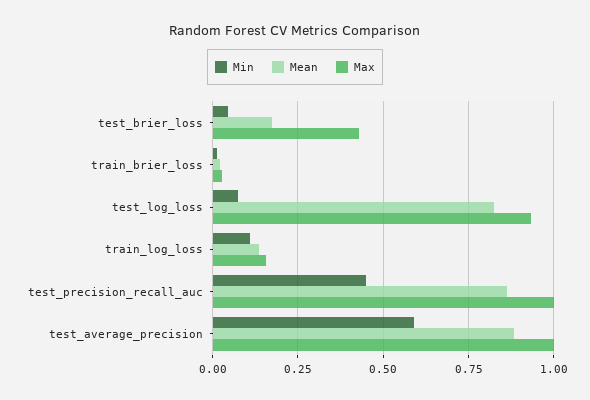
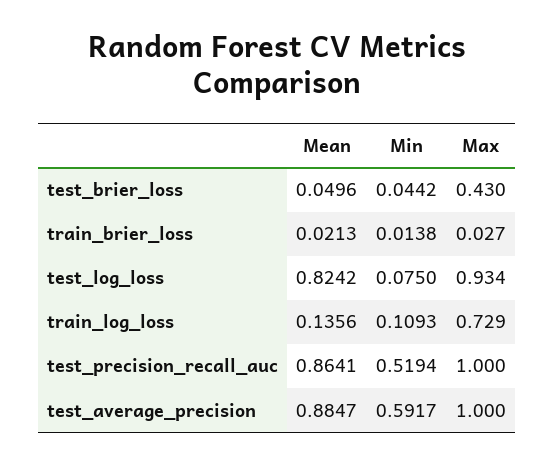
Mean, test_brier_loss: 0.175 -> 0.0496
Max, train_log_loss: 0.15 -> 0.729
Min, test_precision_recall_auc: 0.45 -> 0.5194

